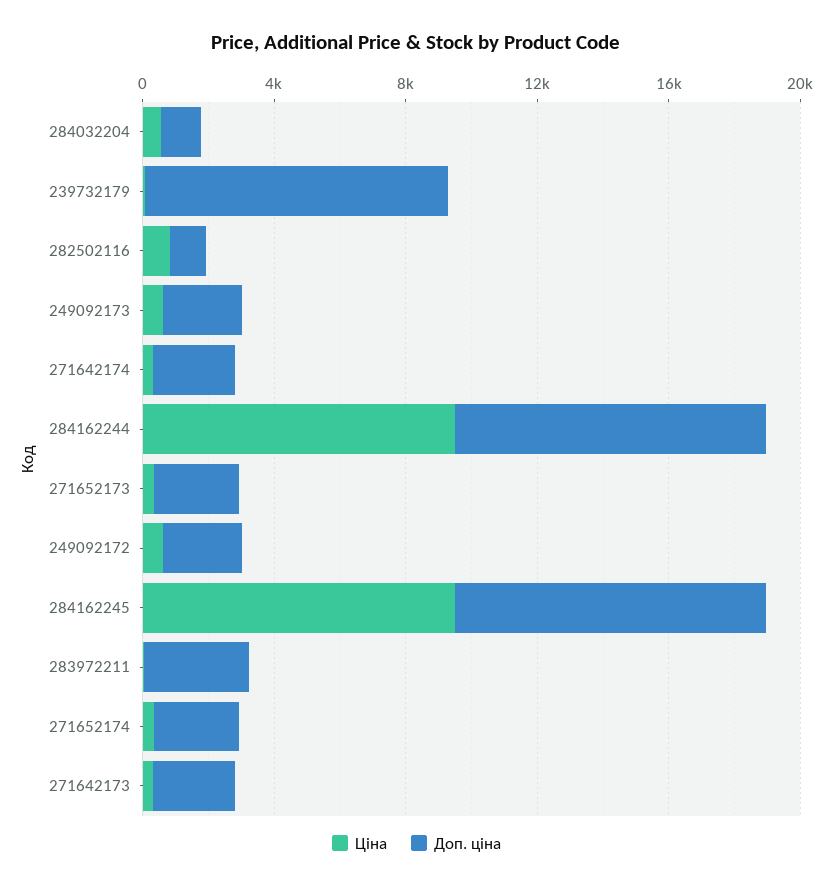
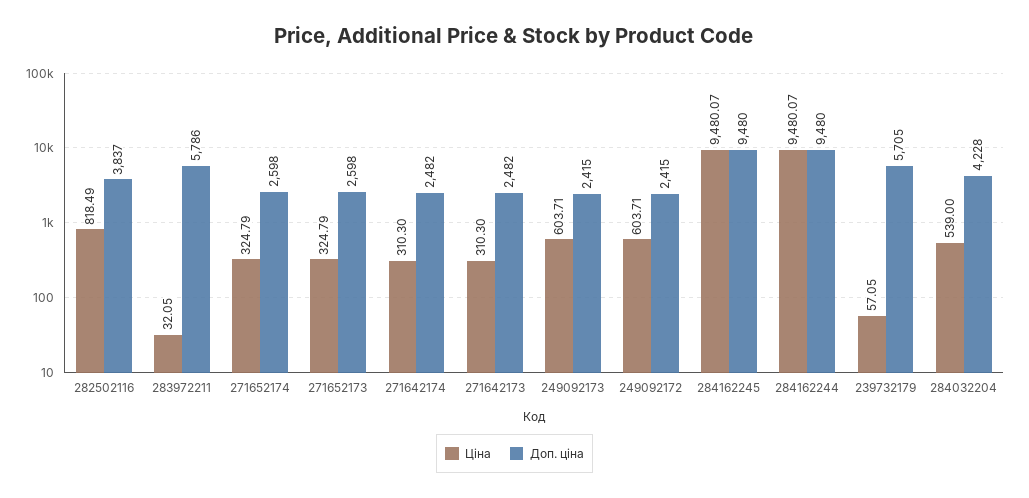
Доп. ціна, 284032204: 1000 -> 4228
Доп. ціна, 239732179: 9000 -> 5705
Доп. ціна, 282502116: 1000 -> 3837
Доп. ціна, 283972211: 3000 -> 5786

